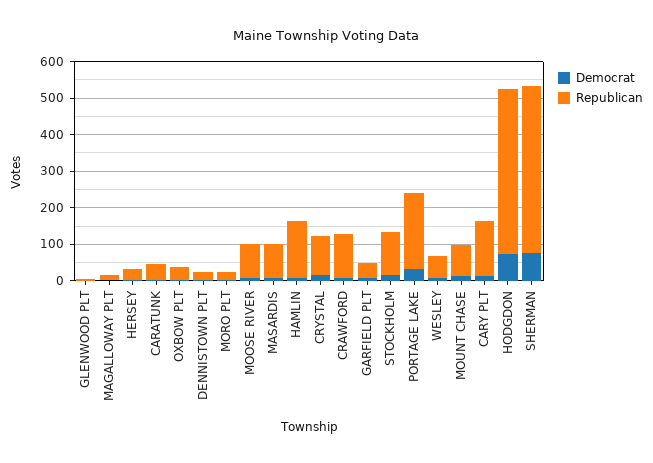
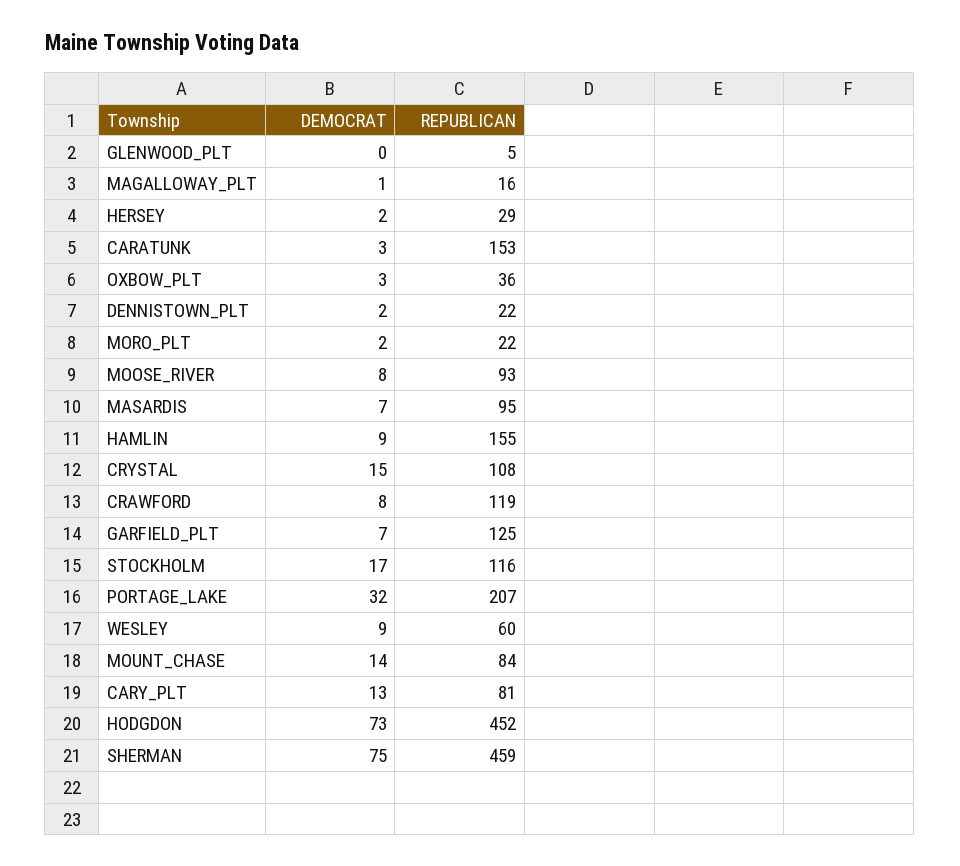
Republican, CARATUNK: 50 -> 153
Republican, GARFIELD PLT: 50 -> 125
Republican, CARY PLT: 150 -> 81

